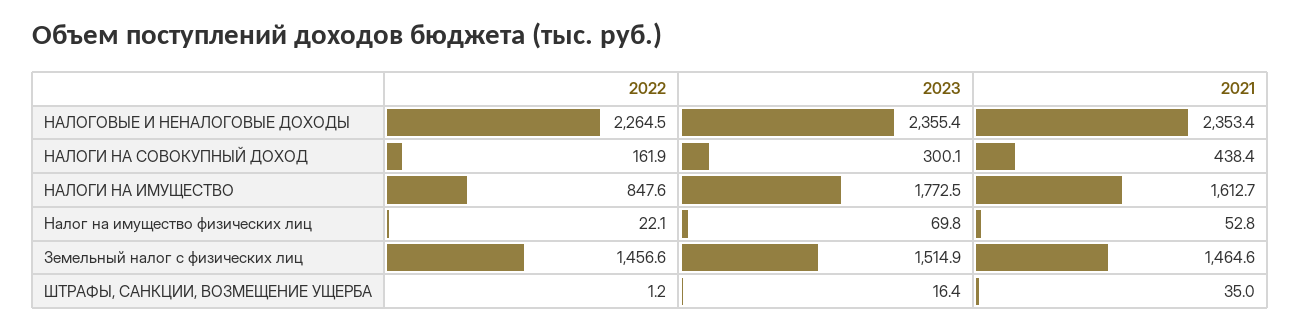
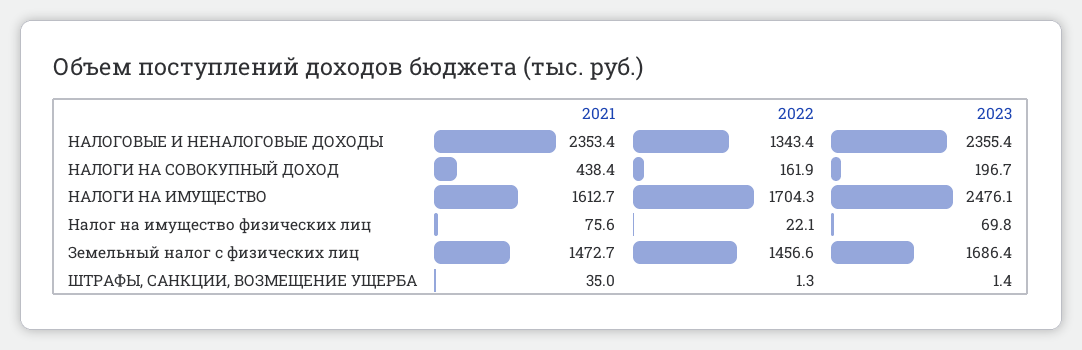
2022, НАЛОГОВЫЕ И НЕНАЛОГОВЫЕ ДОХОДЫ: 2264.5 -> 1343.4
2023, НАЛОГИ НА СОВОКУПНЫЙ ДОХОД: 300.1 -> 196.7
2022, НАЛОГИ НА ИМУЩЕСТВО: 847.6 -> 1704.3
2023, НАЛОГИ НА ИМУЩЕСТВО: 1772.5 -> 2476.1
2021, Налог на имущество физических лиц: 52.8 -> 75.6
2023, Земельный налог с физических лиц: 1514.9 -> 1686.4
2021, Земельный налог с физических лиц: 1464.6 -> 1472.7
2022, ШТРАФЫ, САНКЦИИ, ВОЗМЕЩЕНИЕ УЩЕРБА: 1.2 -> 1.3
2023, ШТРАФЫ, САНКЦИИ, ВОЗМЕЩЕНИЕ УЩЕРБА: 16.4 -> 1.4

